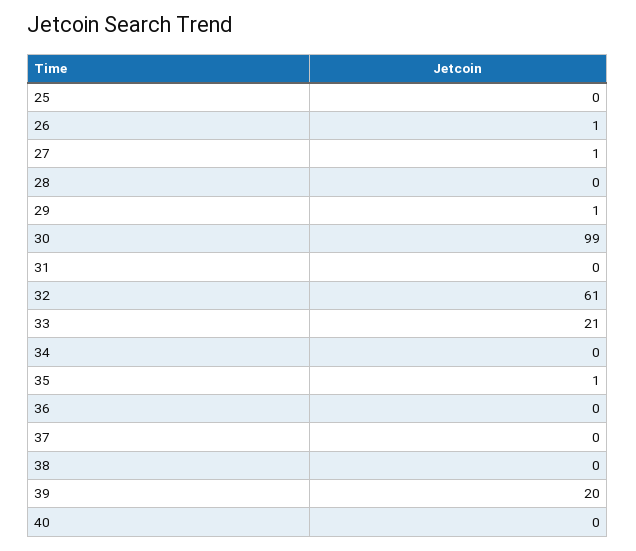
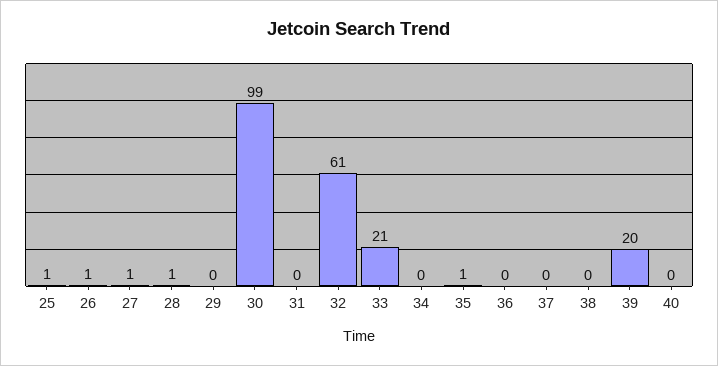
25: 0 -> 1
28: 0 -> 1
29: 1 -> 0

